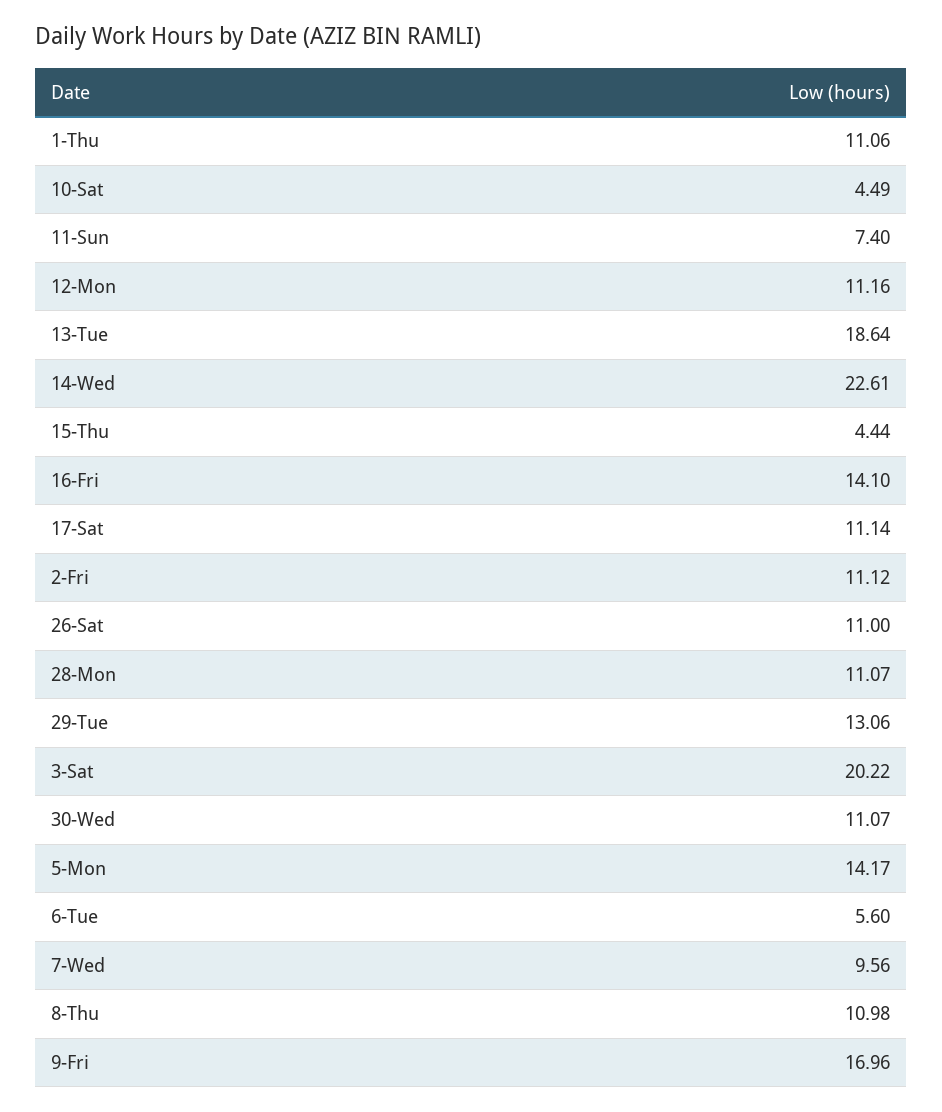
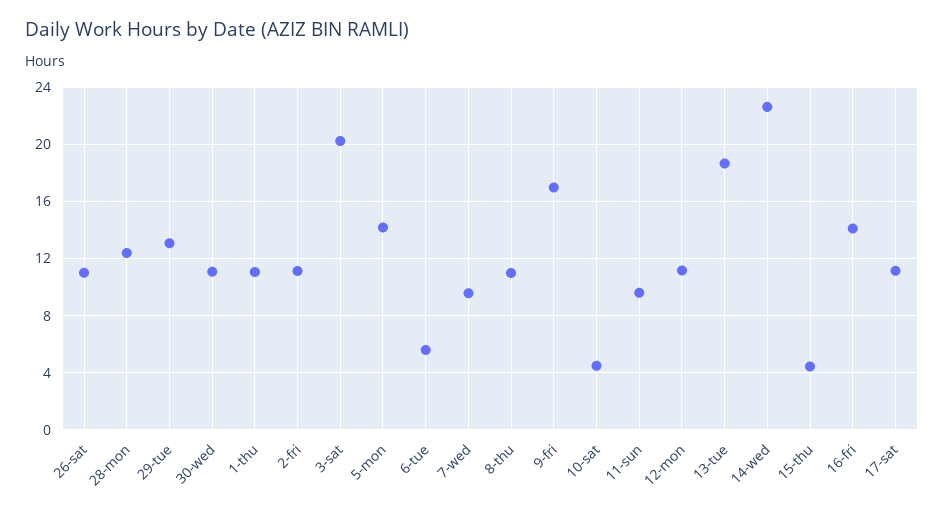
11-Sun: 7.4 -> 9.5
28-Mon: 11.07 -> 12.5

